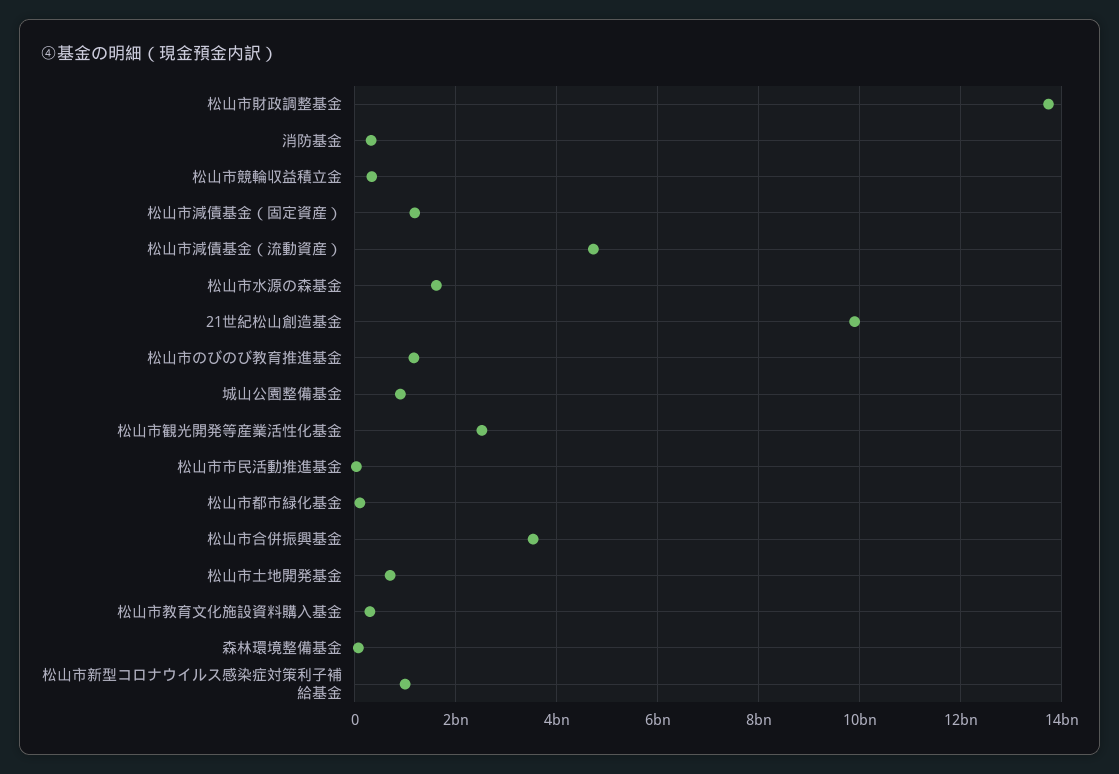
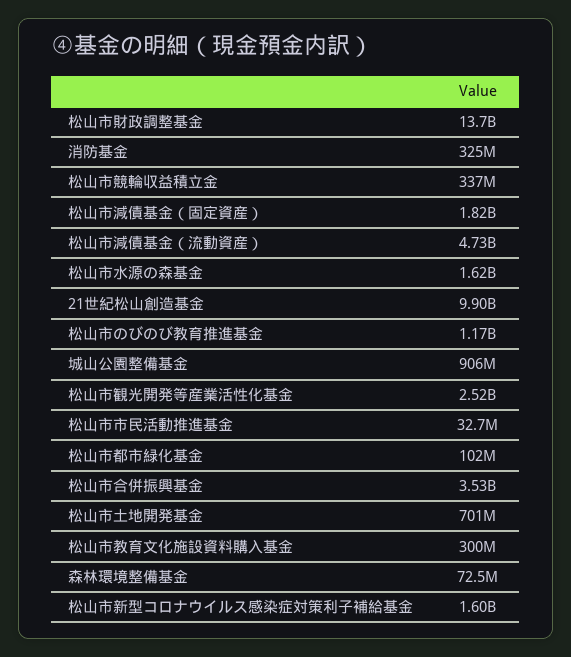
松山市減債基金（固定資産）: 1200000000 -> 1820000000
松山市新型コロナウイルス感染症対策利子補給基金: 1000000000 -> 1600000000

